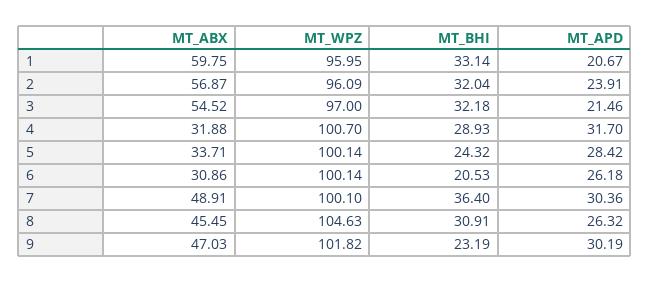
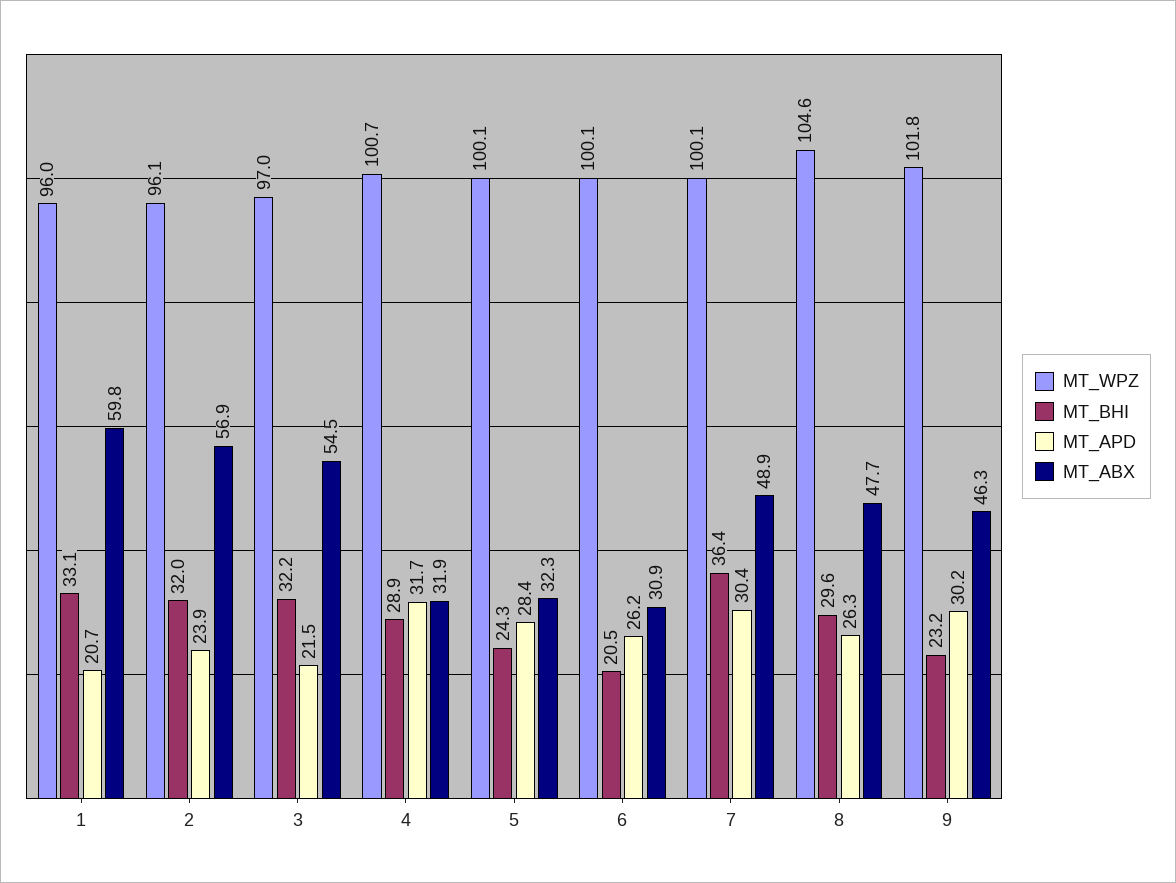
MT_ABX, 5: 33.71 -> 32.3
MT_ABX, 8: 45.45 -> 47.7
MT_BHI, 8: 30.91 -> 29.6
MT_ABX, 9: 47.03 -> 46.3

